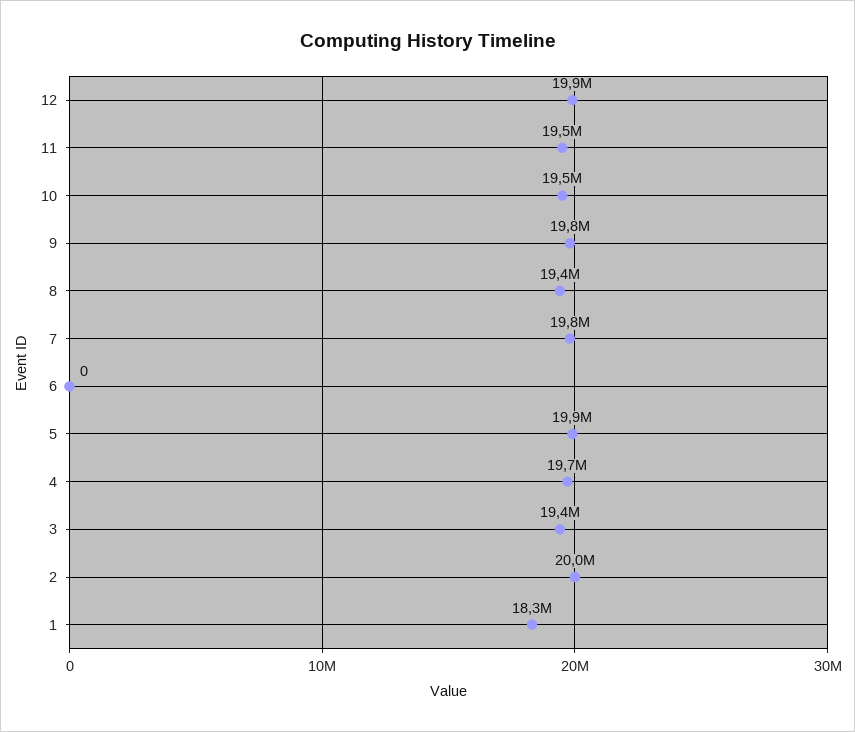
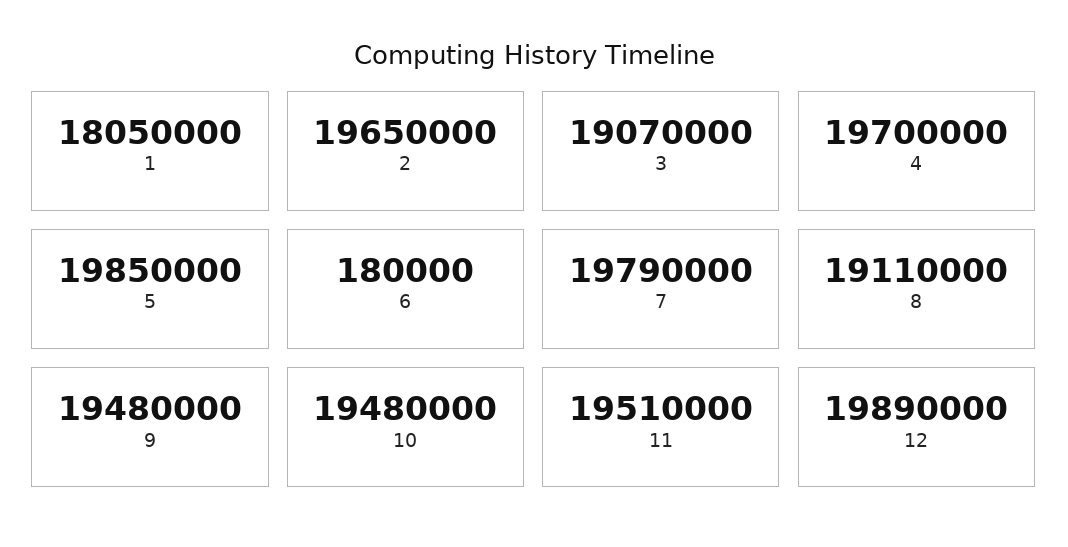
9: 19800000 -> 19480000
8: 19400000 -> 19110000
6: 0 -> 180000
3: 19400000 -> 19070000
2: 20000000 -> 19650000
1: 18300000 -> 18050000

